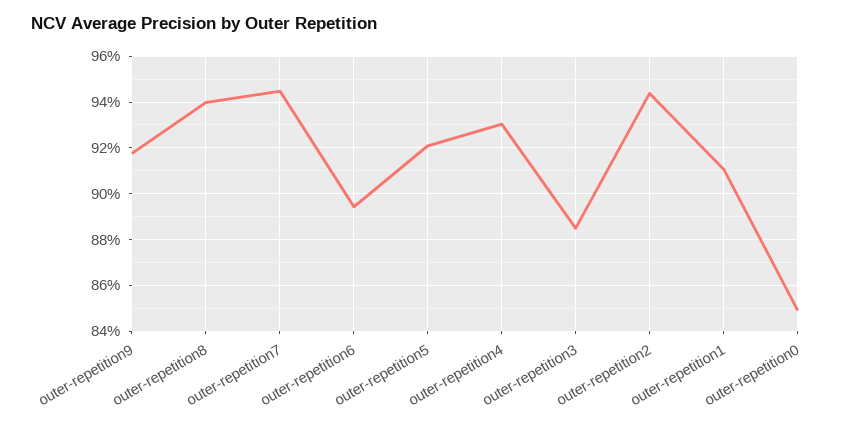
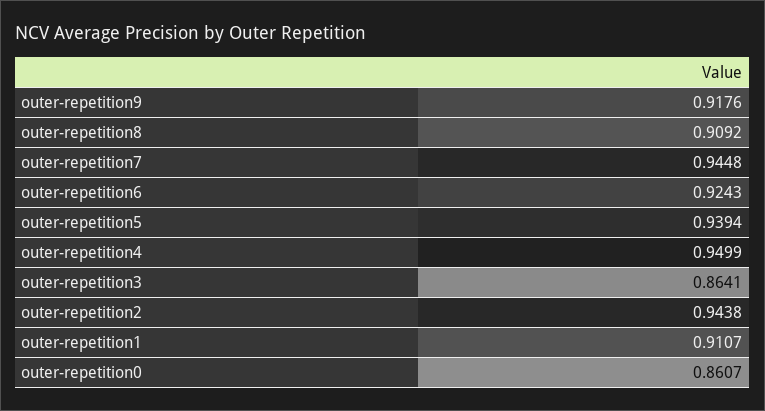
outer-repetition8: 0.94 -> 0.9092
outer-repetition6: 0.895 -> 0.9243
outer-repetition5: 0.92 -> 0.9394
outer-repetition4: 0.93 -> 0.9499
outer-repetition3: 0.885 -> 0.8641
outer-repetition0: 0.85 -> 0.8607

